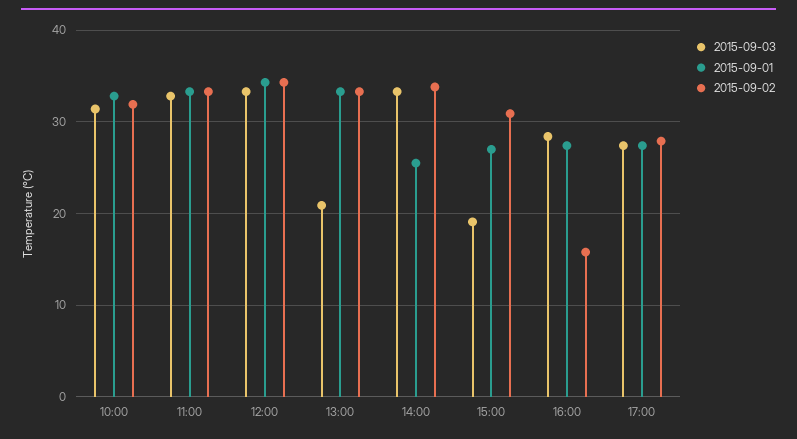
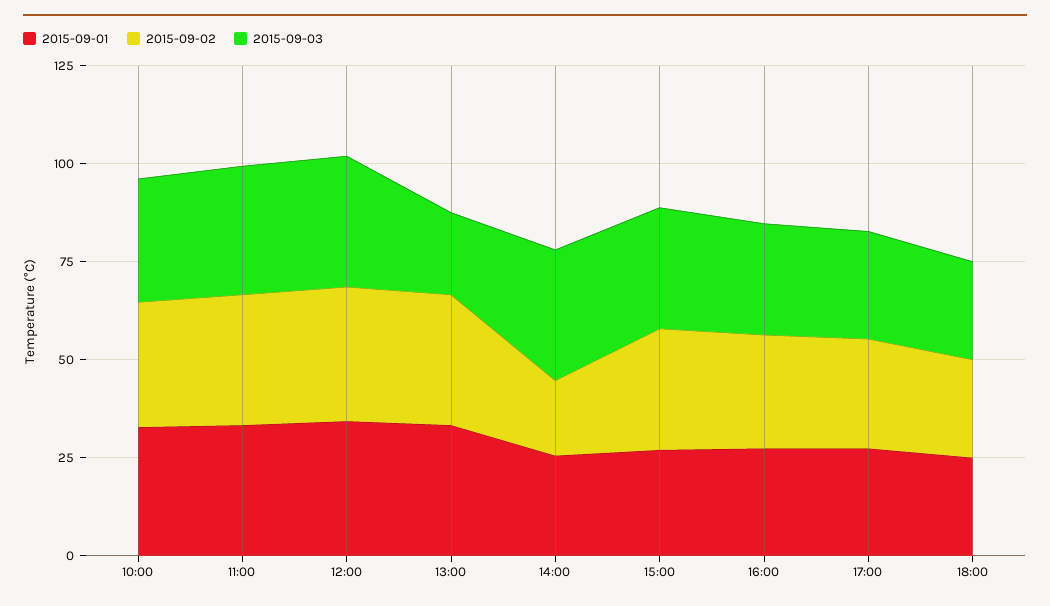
2015-09-02, 14:00: 34 -> 20
2015-09-03, 15:00: 19 -> 30
2015-09-02, 16:00: 16 -> 30
2015-09-01, 18:00: none -> 25
2015-09-02, 18:00: none -> 25
2015-09-03, 18:00: none -> 25

